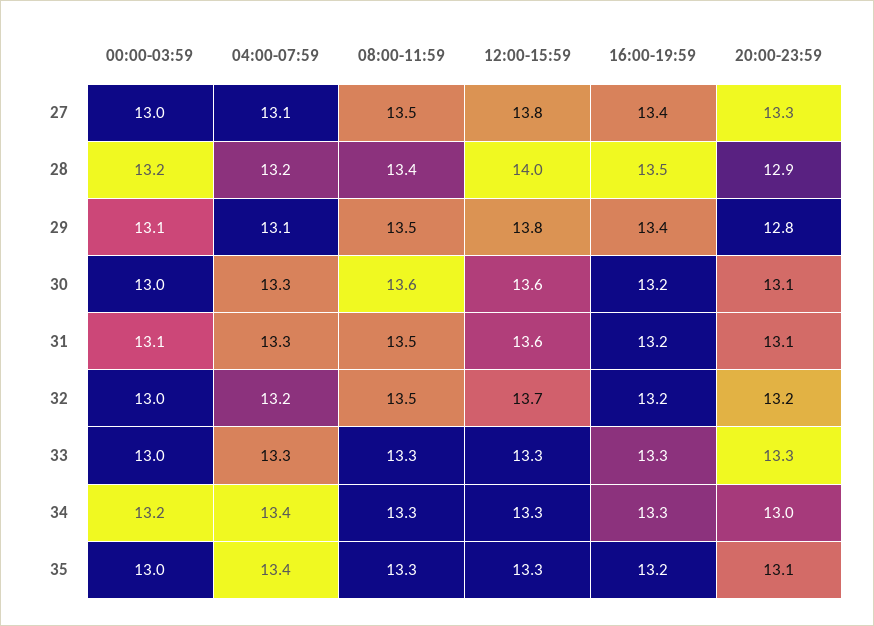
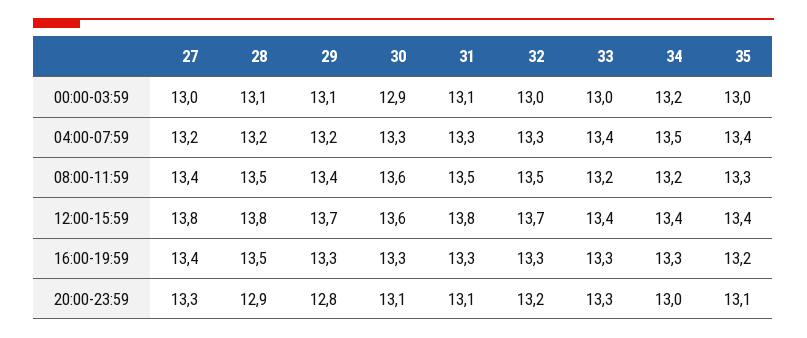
04:00-07:59, 27: 13.1 -> 13.2
08:00-11:59, 27: 13.5 -> 13.4
00:00-03:59, 28: 13.2 -> 13.1
08:00-11:59, 28: 13.4 -> 13.5
12:00-15:59, 28: 14 -> 13.8
04:00-07:59, 29: 13.1 -> 13.2
08:00-11:59, 29: 13.5 -> 13.4
12:00-15:59, 29: 13.8 -> 13.7
16:00-19:59, 29: 13.4 -> 13.3
00:00-03:59, 30: 13 -> 12.9
16:00-19:59, 30: 13.2 -> 13.3
12:00-15:59, 31: 13.6 -> 13.8
16:00-19:59, 31: 13.2 -> 13.3
04:00-07:59, 32: 13.2 -> 13.3
16:00-19:59, 32: 13.2 -> 13.3
04:00-07:59, 33: 13.3 -> 13.4
08:00-11:59, 33: 13.3 -> 13.2
12:00-15:59, 33: 13.3 -> 13.4
04:00-07:59, 34: 13.4 -> 13.5
08:00-11:59, 34: 13.3 -> 13.2
12:00-15:59, 34: 13.3 -> 13.4
12:00-15:59, 35: 13.3 -> 13.4

